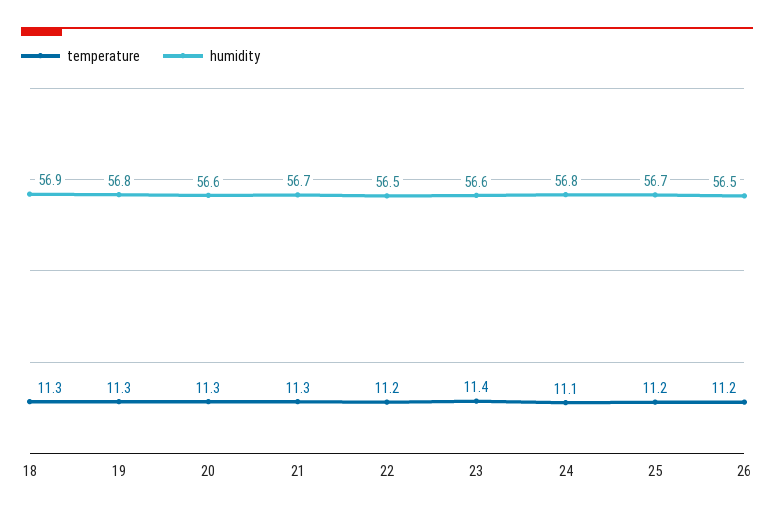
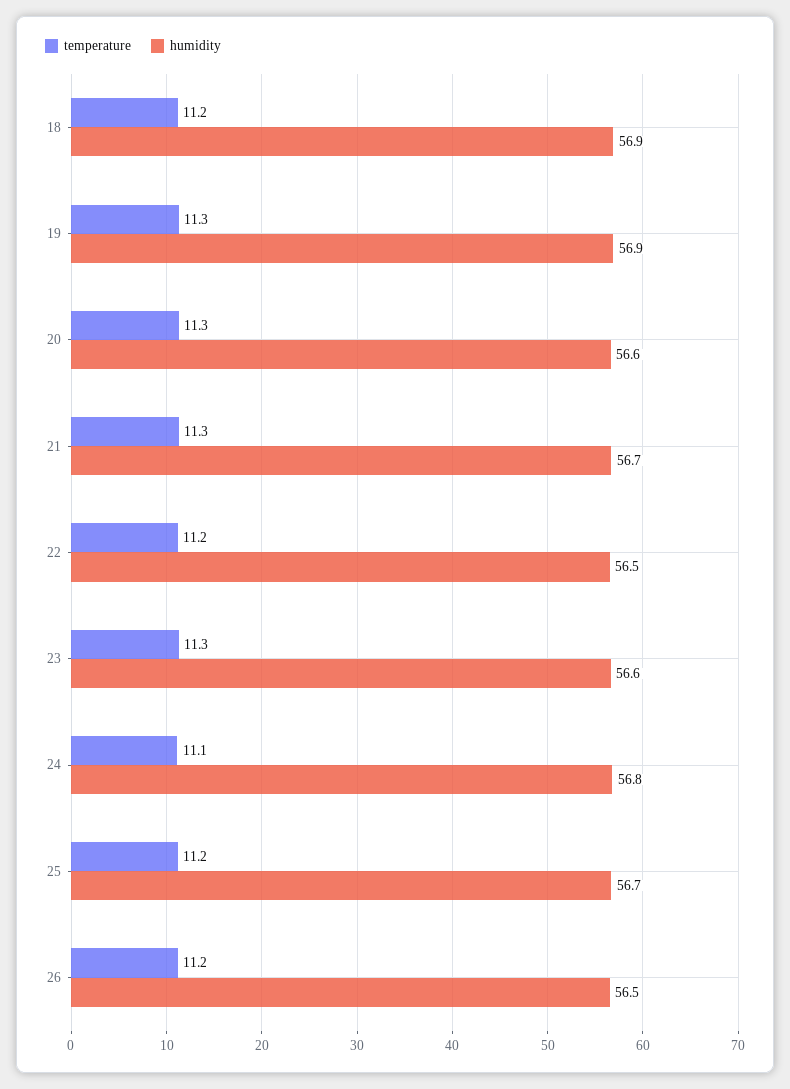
temperature, 18: 11.3 -> 11.2
humidity, 19: 56.8 -> 56.9
temperature, 23: 11.4 -> 11.3

